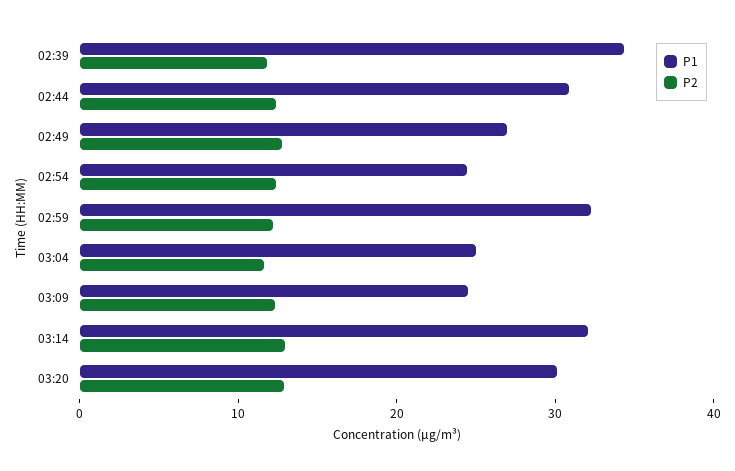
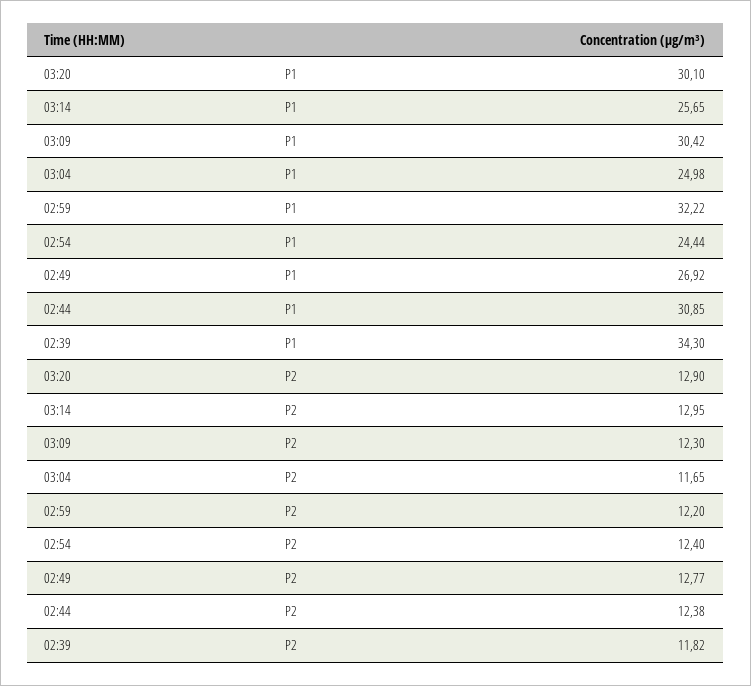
P1, 03:09: 24 -> 30.42
P1, 03:14: 32 -> 25.65

